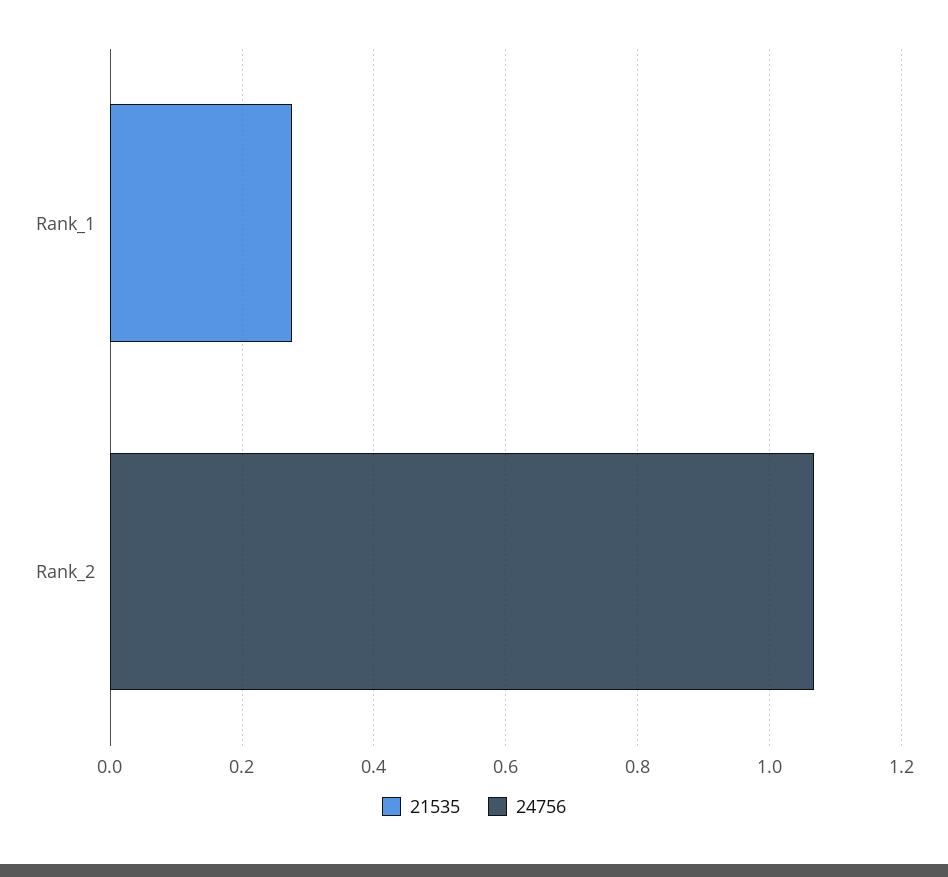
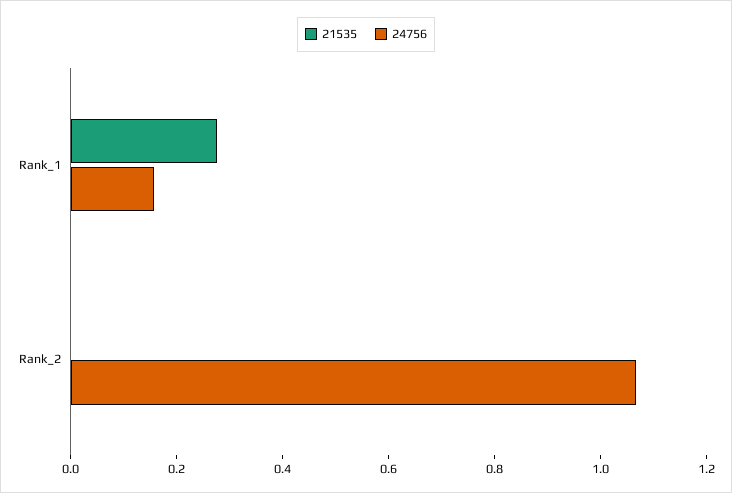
24756, Rank_1: 0 -> 0.15

